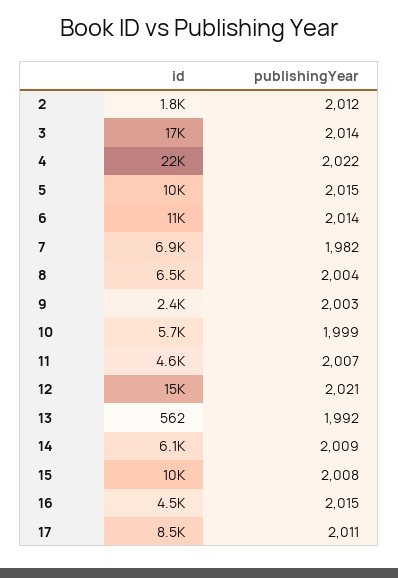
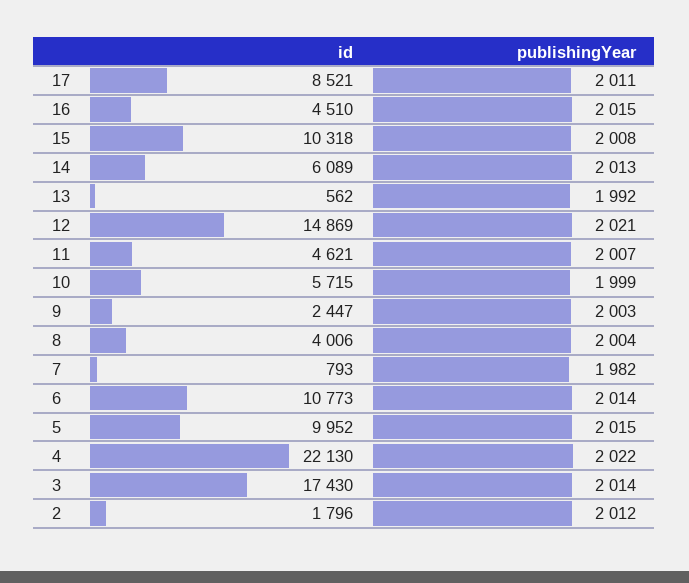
id, 7: 6900 -> 793
id, 8: 6500 -> 4006
publishingYear, 14: 2009 -> 2013

